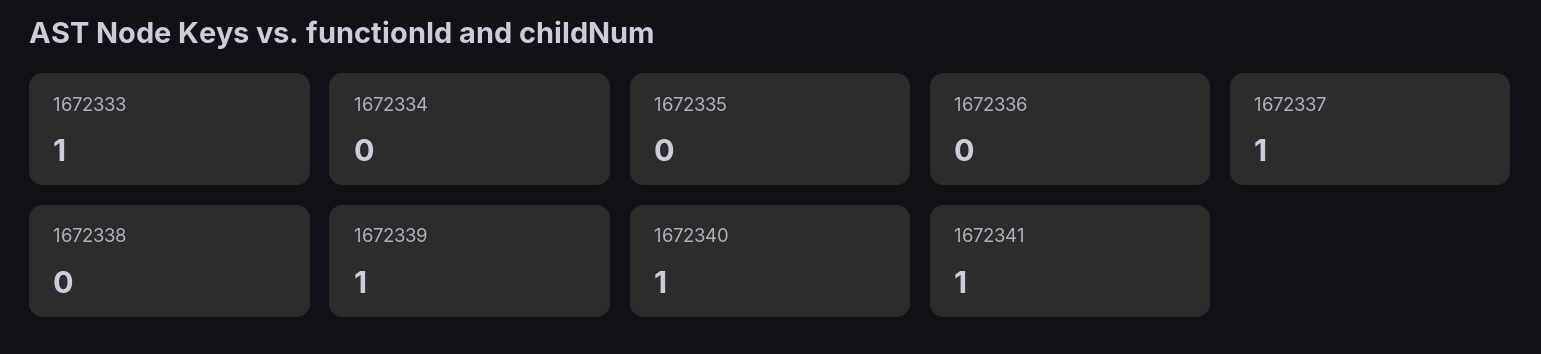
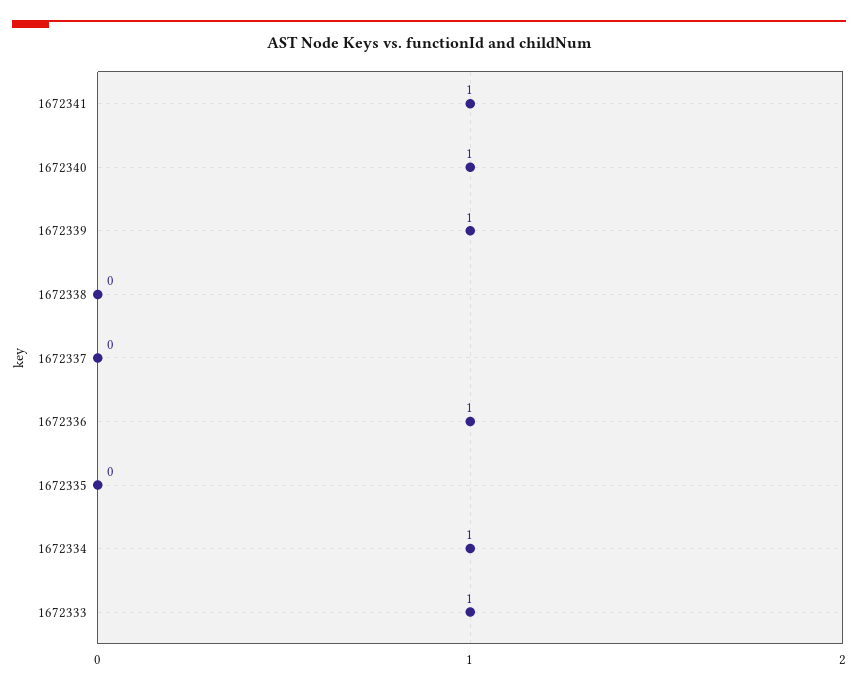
1672334: 0 -> 1
1672336: 0 -> 1
1672337: 1 -> 0

